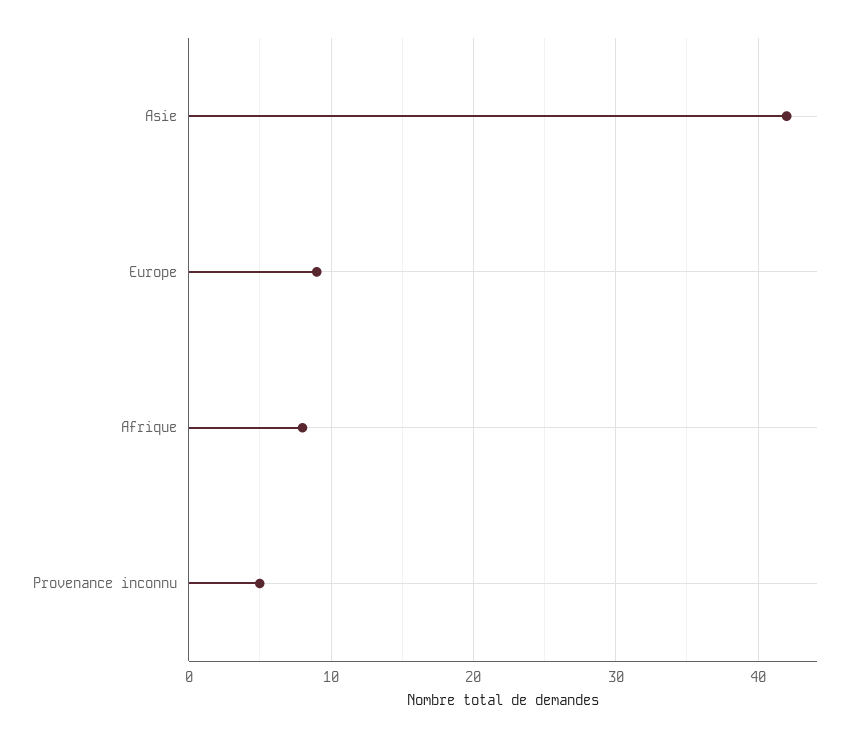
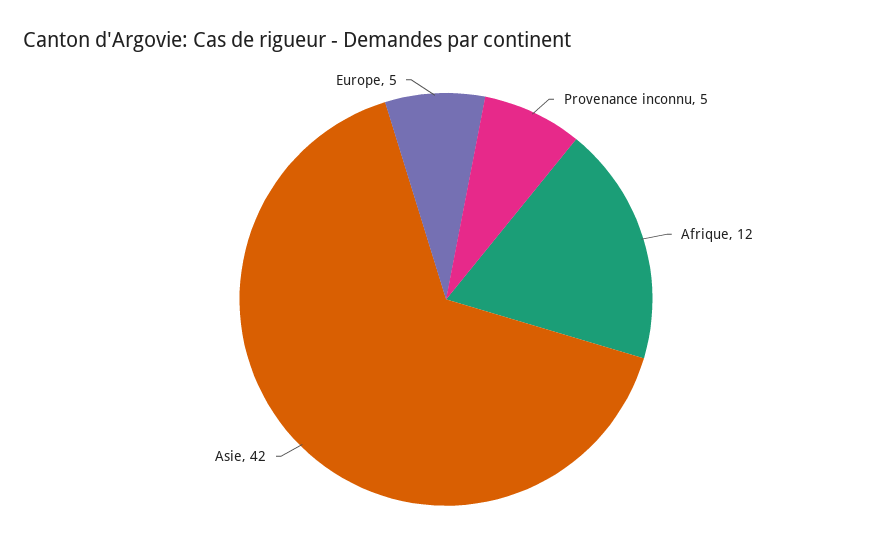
Europe: 9 -> 5
Afrique: 8 -> 12

